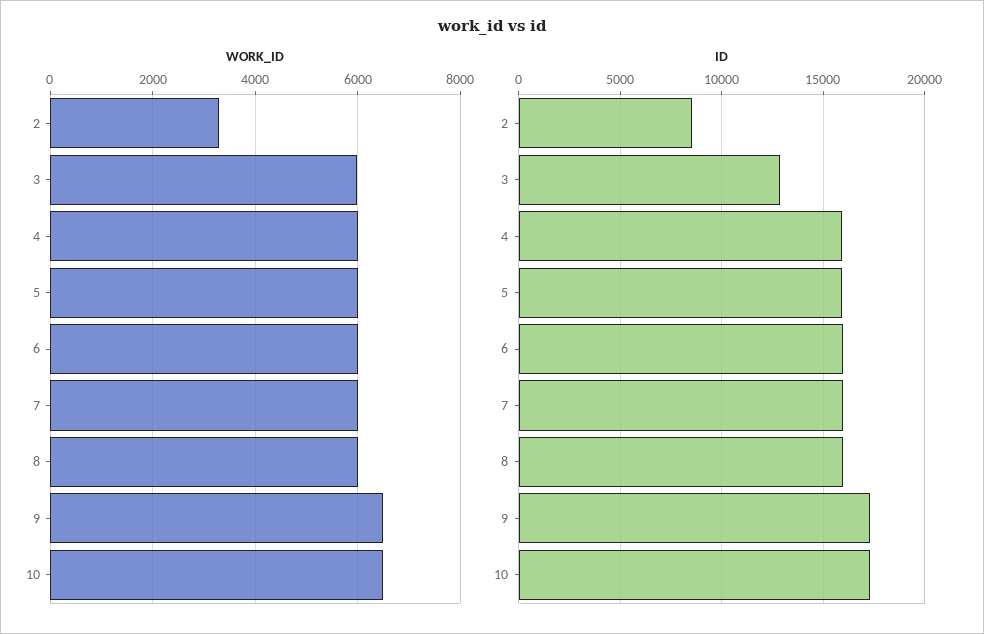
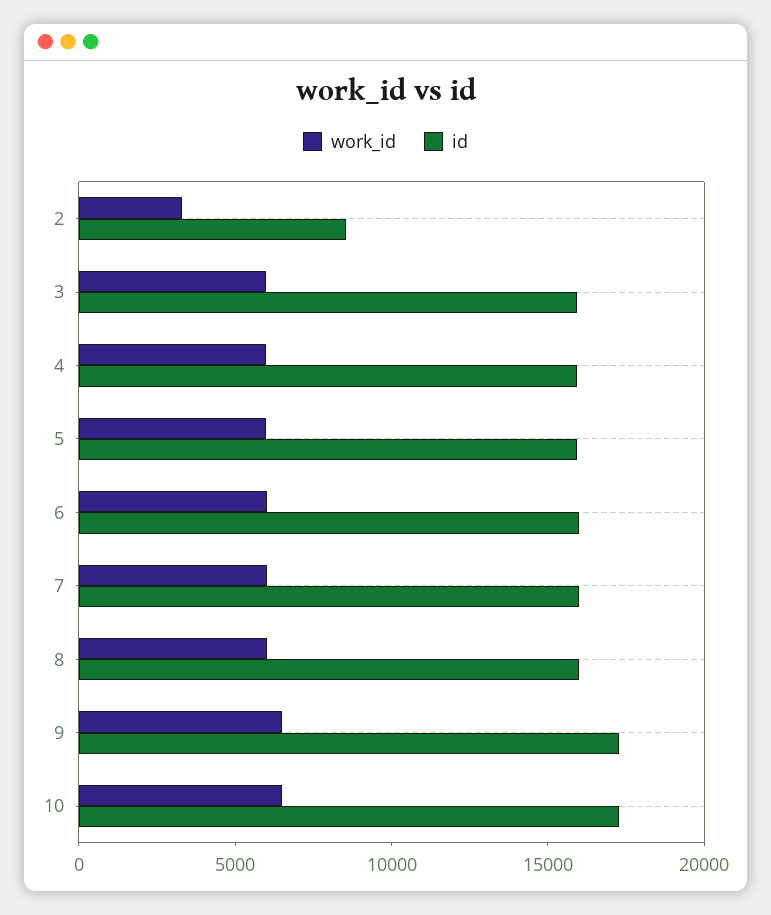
ID, 3: 13000 -> 16000

